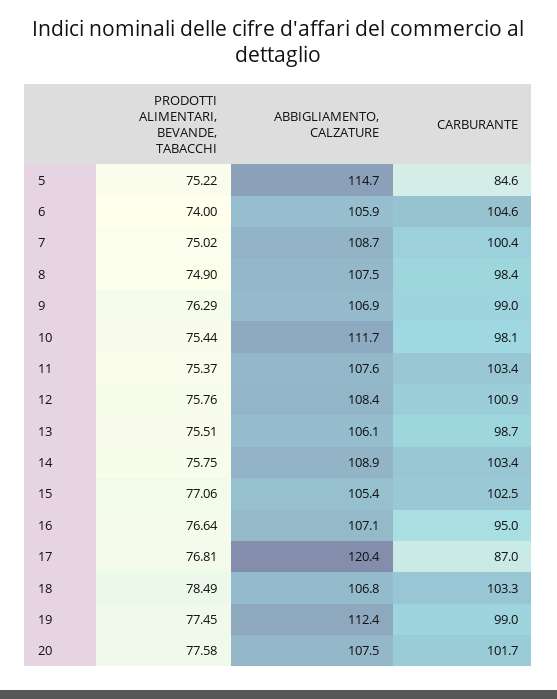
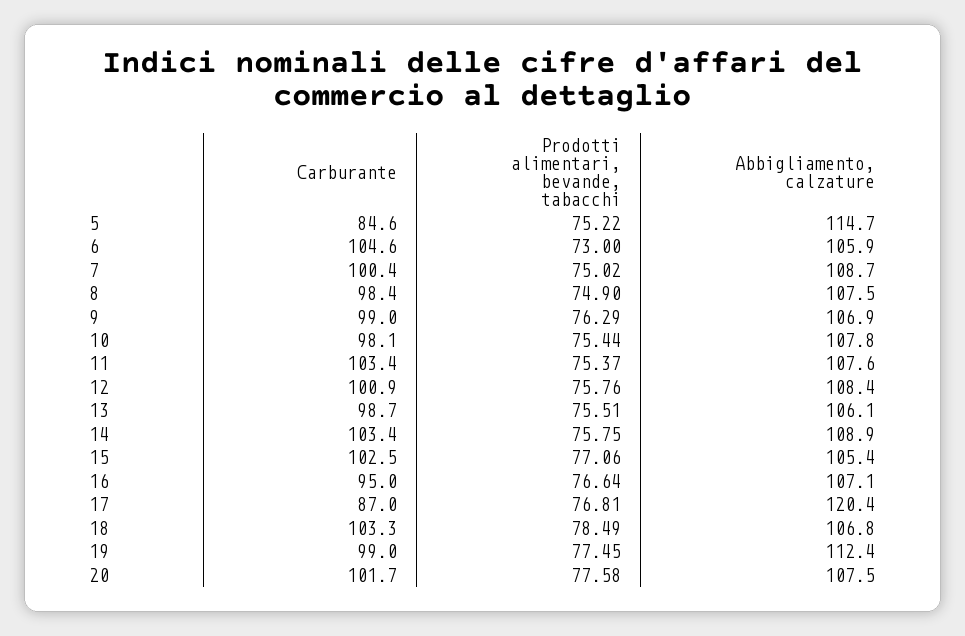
PRODOTTI ALIMENTARI, BEVANDE, TABACCHI, 6: 74 -> 73
ABBIGLIAMENTO, CALZATURE, 10: 111.7 -> 107.8

